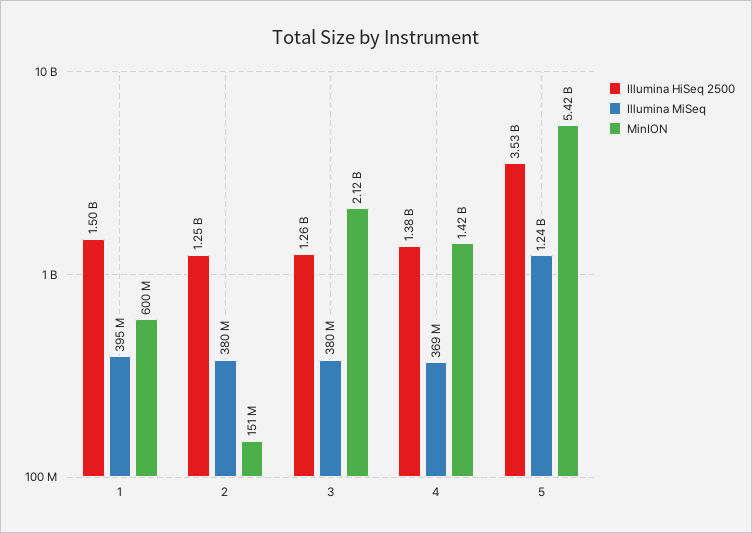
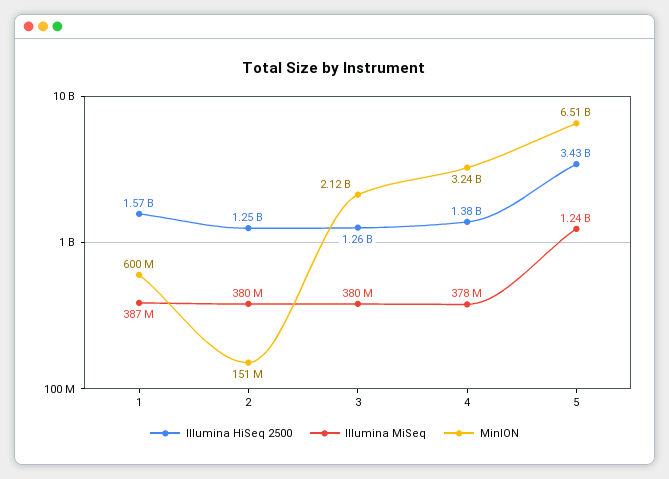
Illumina HiSeq 2500, 1: 1500000000 -> 1570000000
Illumina MiSeq, 1: 395000000 -> 387000000
Illumina MiSeq, 4: 369000000 -> 378000000
MinION, 4: 1420000000 -> 3240000000
Illumina HiSeq 2500, 5: 3530000000 -> 3430000000
MinION, 5: 5420000000 -> 6510000000

